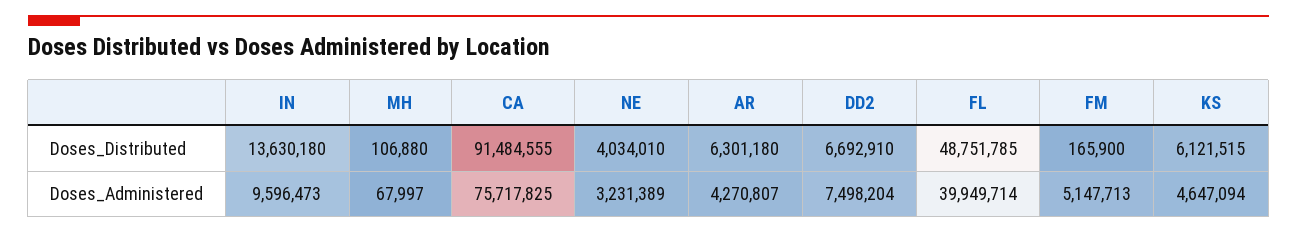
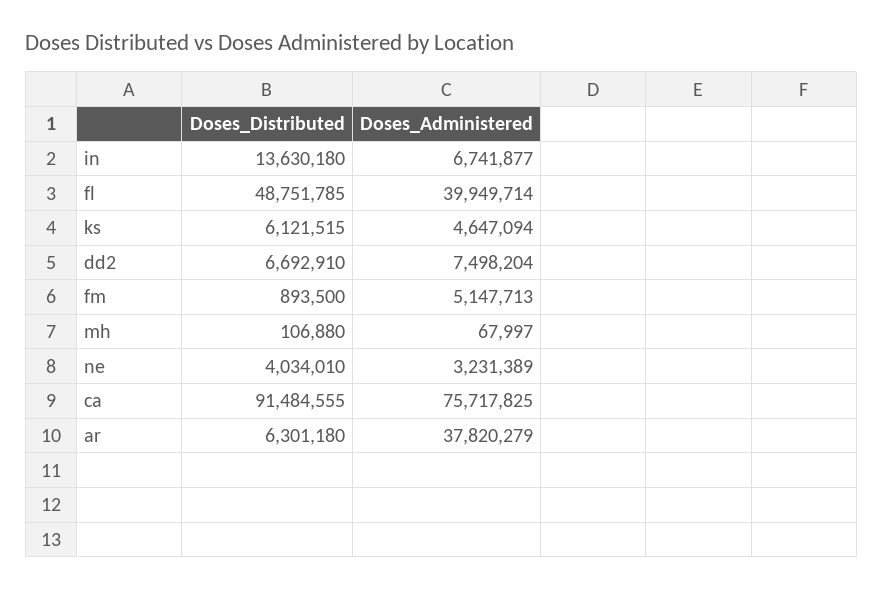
FM, Doses_Distributed: 165900 -> 893500
IN, Doses_Administered: 9596473 -> 6741877
AR, Doses_Administered: 4270807 -> 37820279

